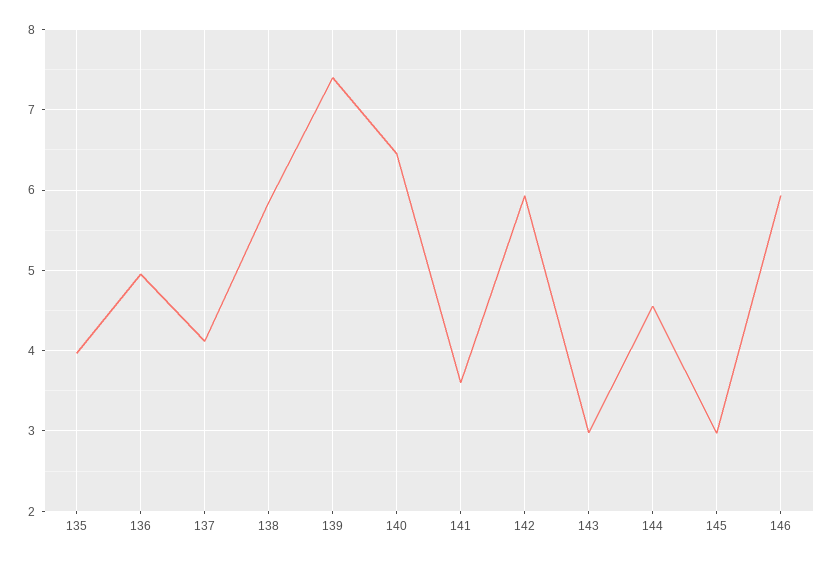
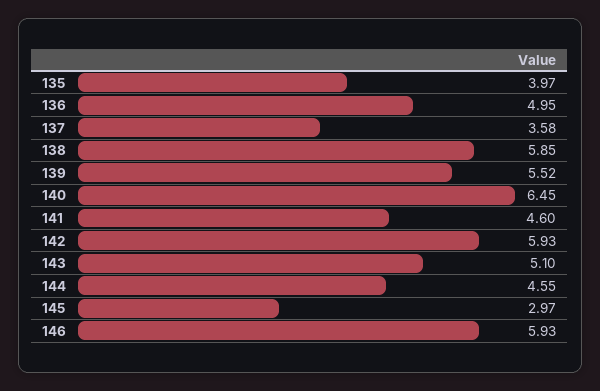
137: 4.1 -> 3.58
139: 7.4 -> 5.52
141: 3.6 -> 4.6
143: 3 -> 5.1

